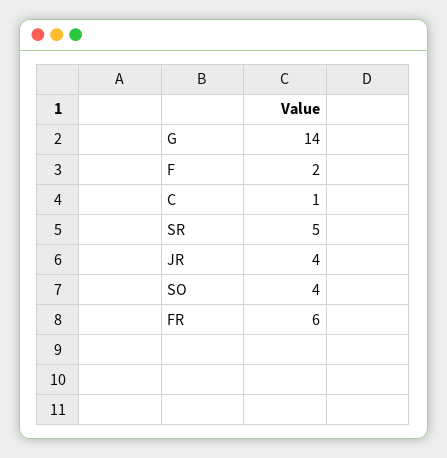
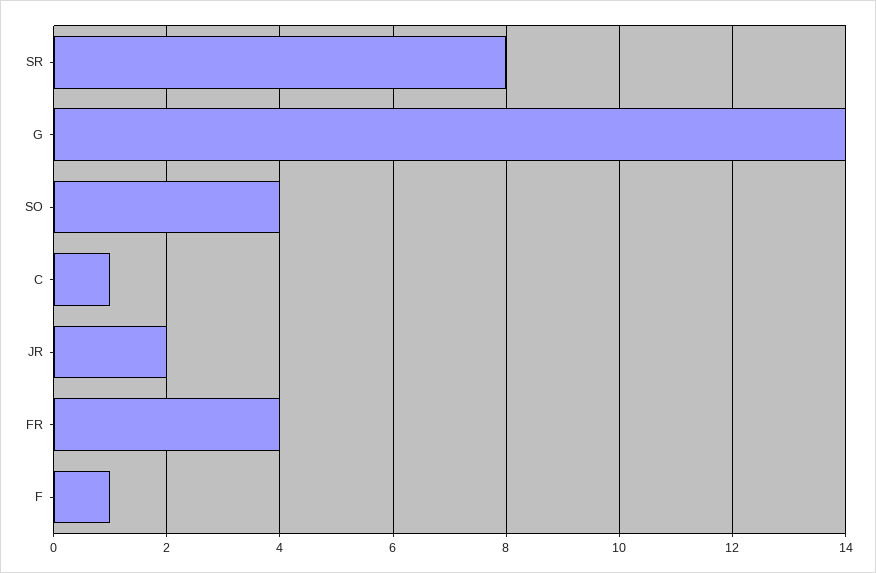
F: 2 -> 1
SR: 5 -> 8
JR: 4 -> 2
FR: 6 -> 4

